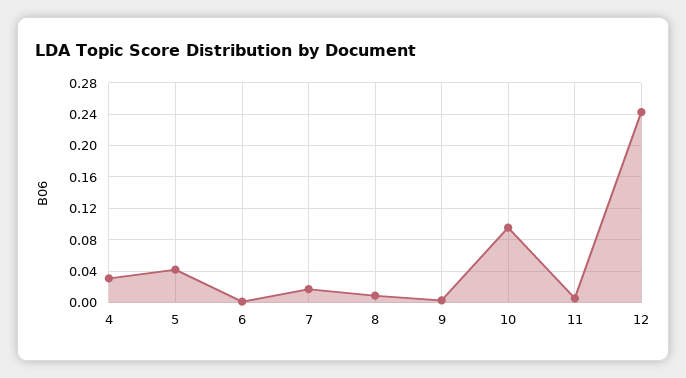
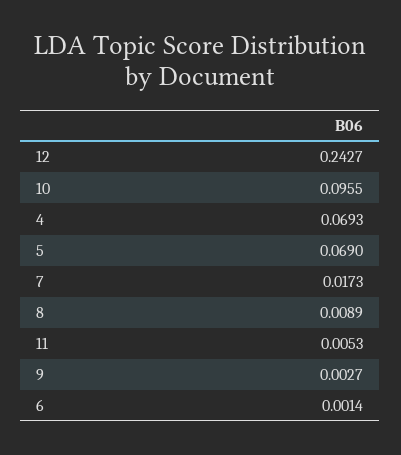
4: 0.03 -> 0.0693
5: 0.04 -> 0.069

